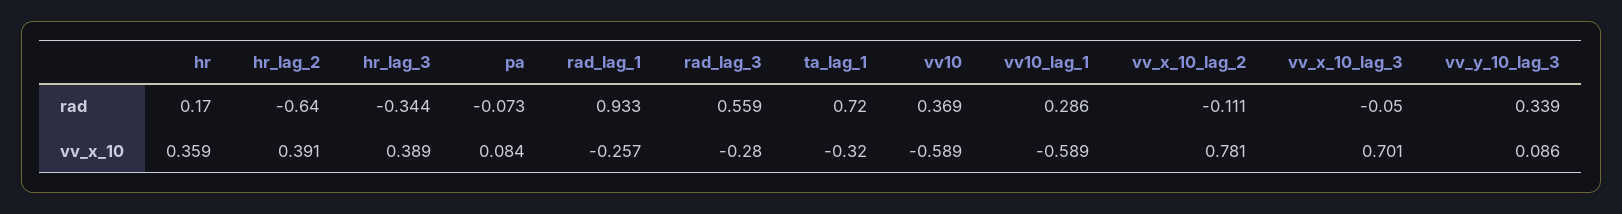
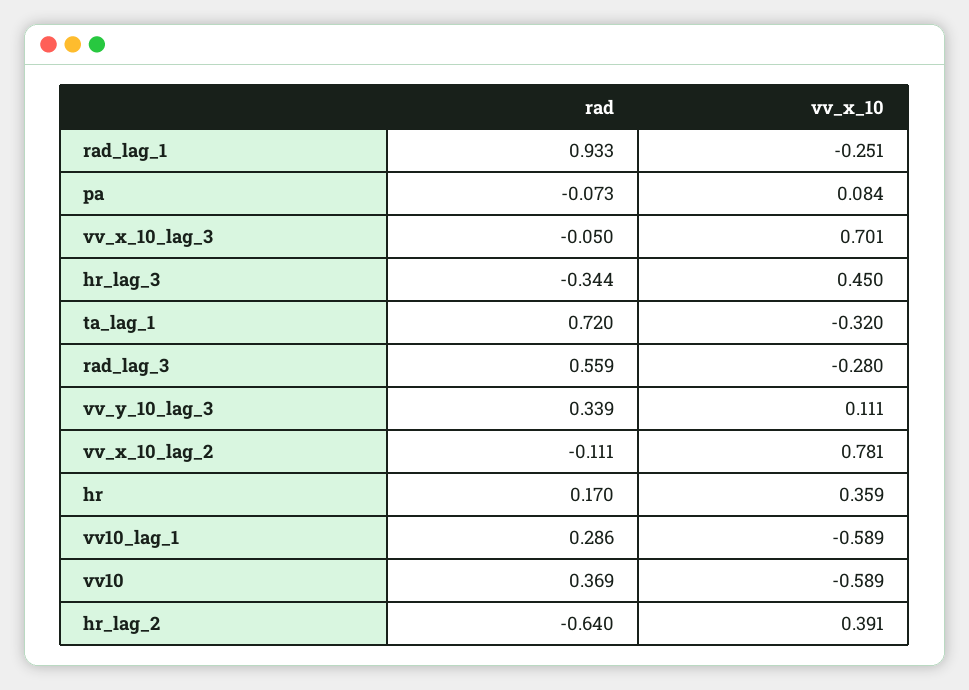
hr_lag_3, vv_x_10: 0.389 -> 0.45
rad_lag_1, vv_x_10: -0.257 -> -0.251
vv_y_10_lag_3, vv_x_10: 0.086 -> 0.111

